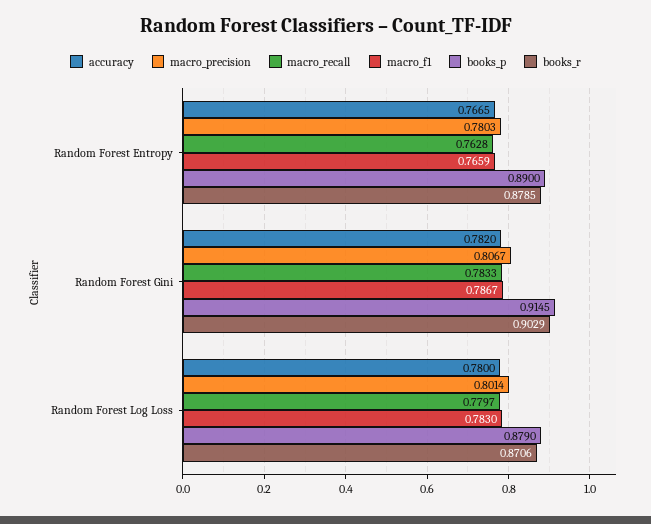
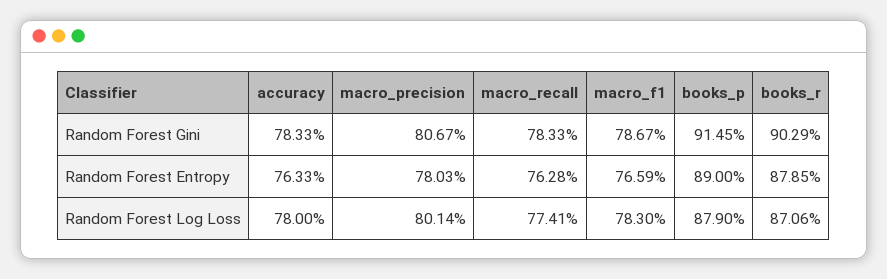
accuracy, Random Forest Entropy: 0.7665 -> 0.7633
accuracy, Random Forest Gini: 0.782 -> 0.7833
macro_recall, Random Forest Log Loss: 0.7797 -> 0.7741

